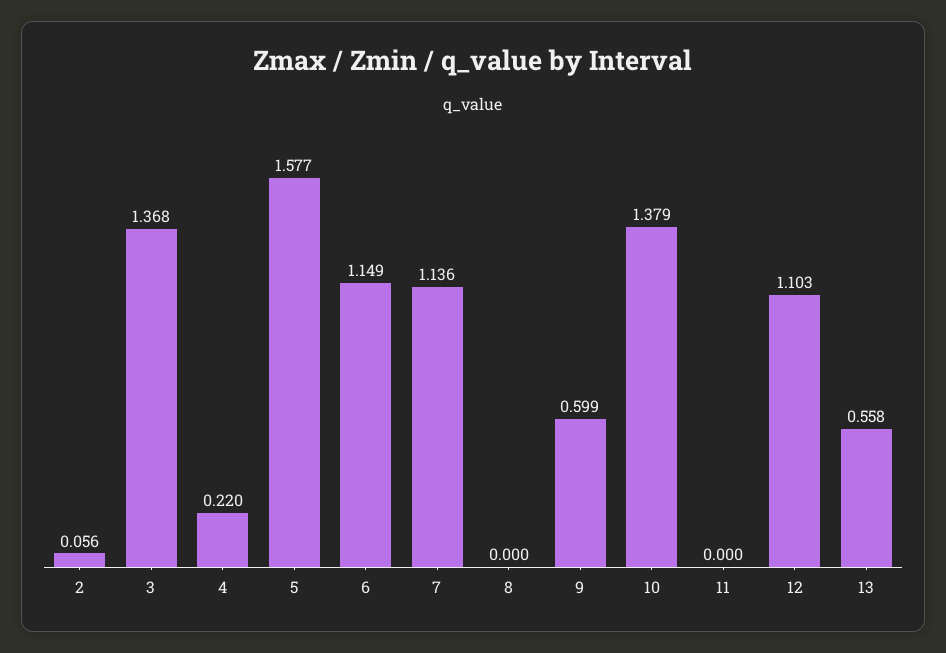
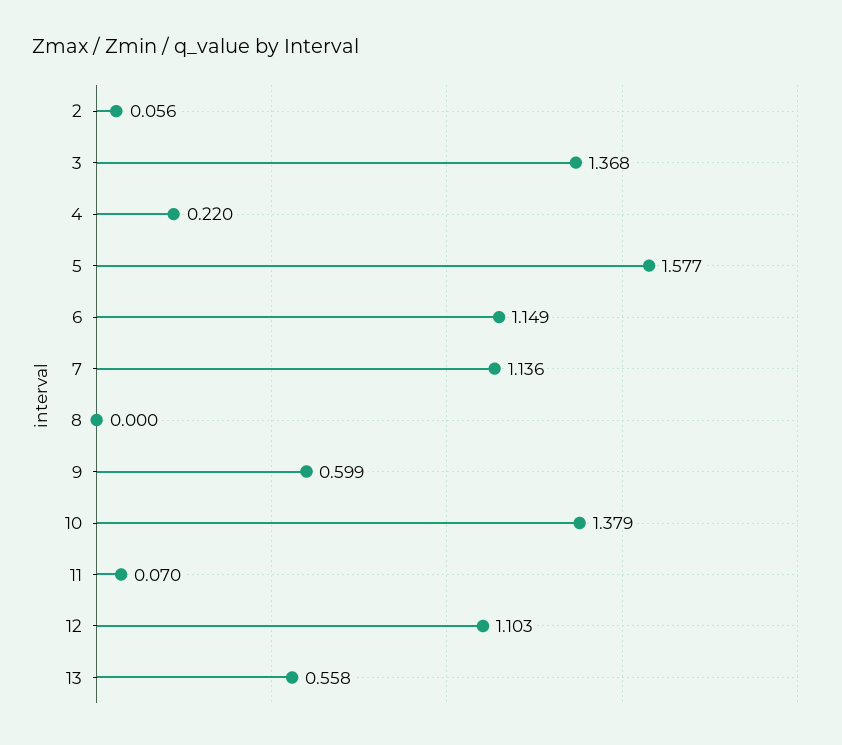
11: 0 -> 0.07

